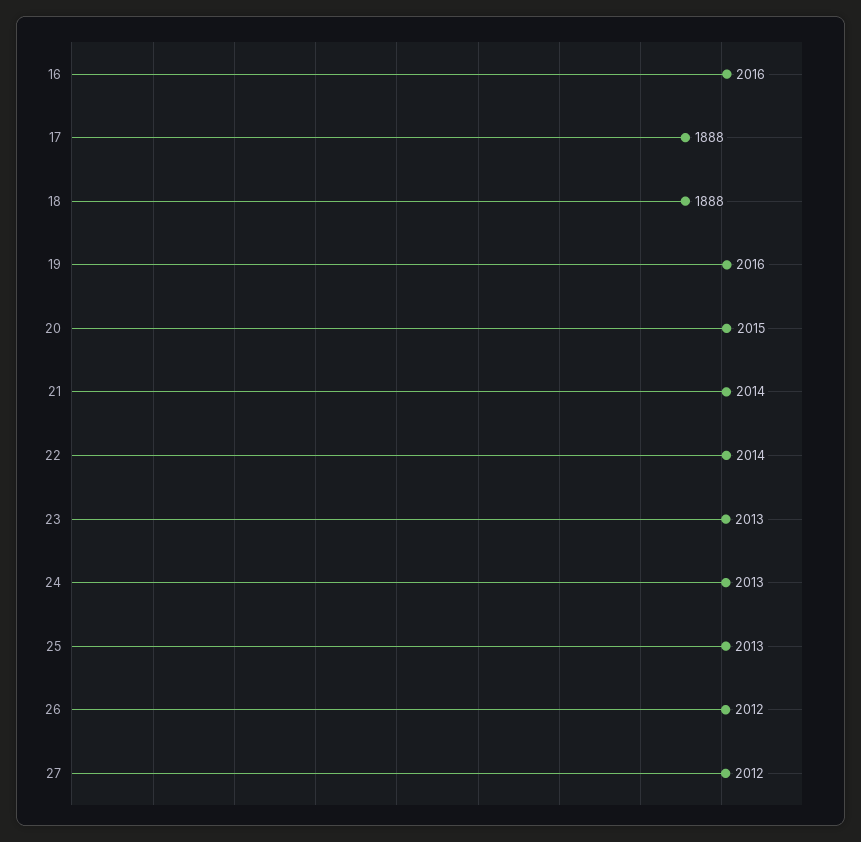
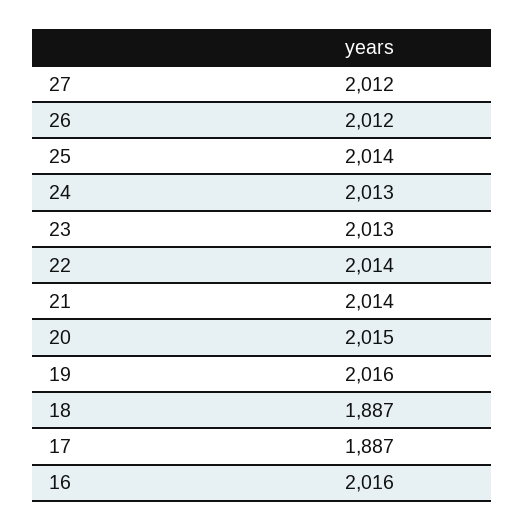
17: 1888 -> 1887
18: 1888 -> 1887
25: 2013 -> 2014

